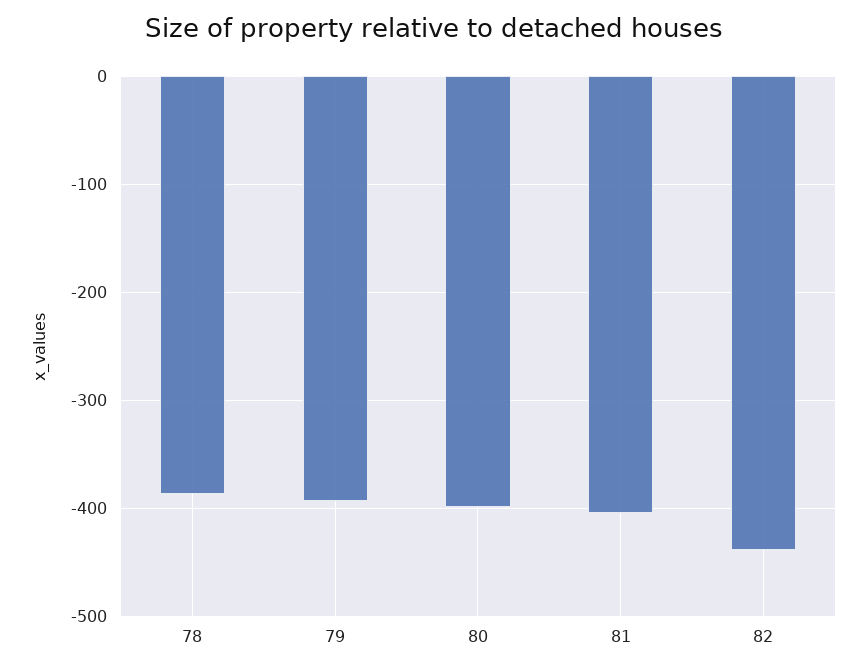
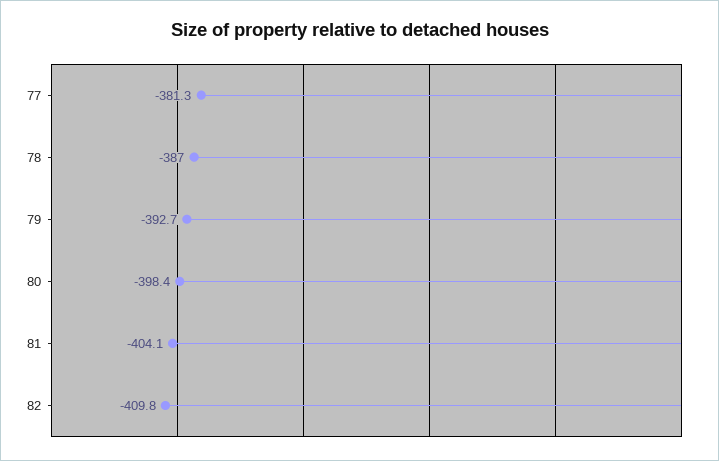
82: -440 -> -409.8
77: none -> -381.3

